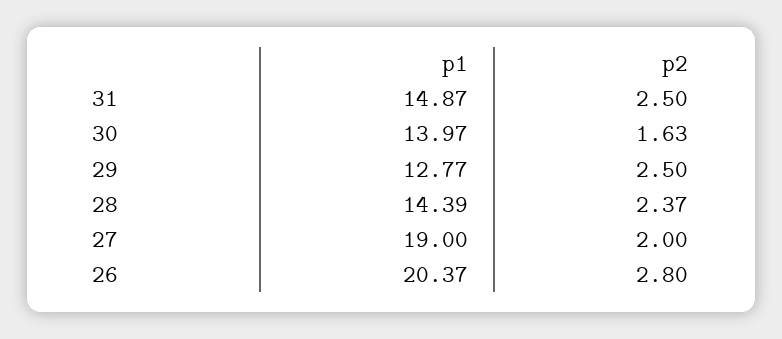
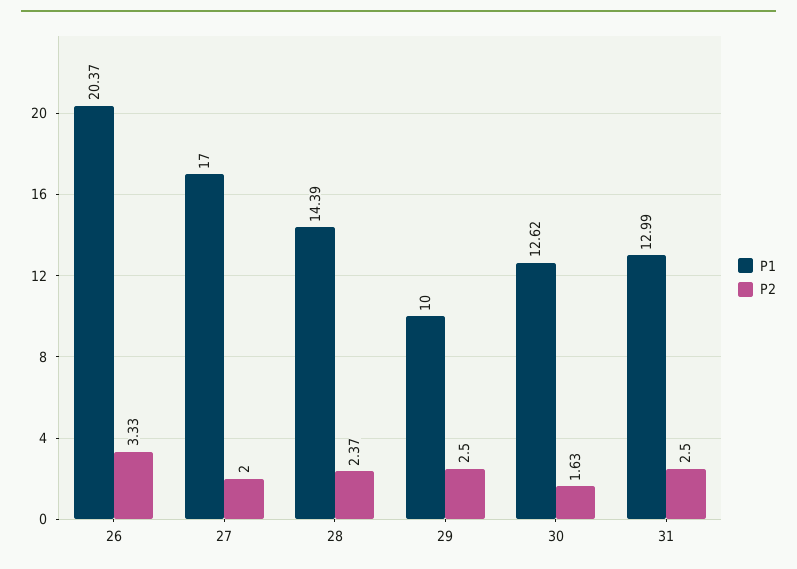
p1, 31: 14.87 -> 12.99
p1, 30: 13.97 -> 12.62
p1, 29: 12.77 -> 10
p1, 27: 19 -> 17
p2, 26: 2.8 -> 3.33

